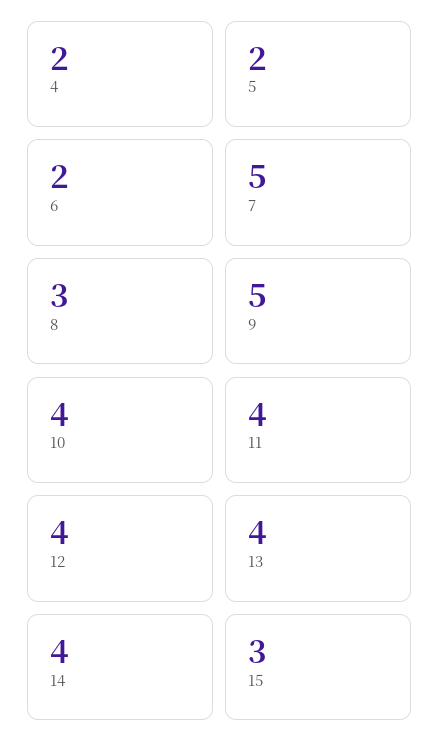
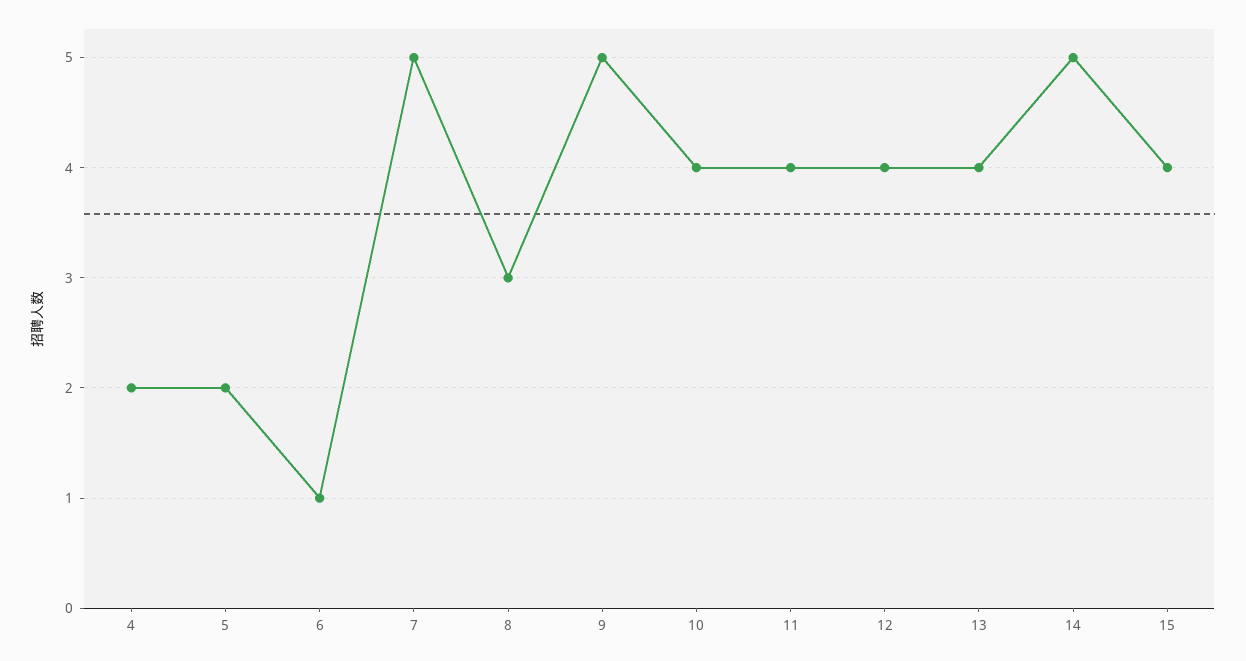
6: 2 -> 1
14: 4 -> 5
15: 3 -> 4

